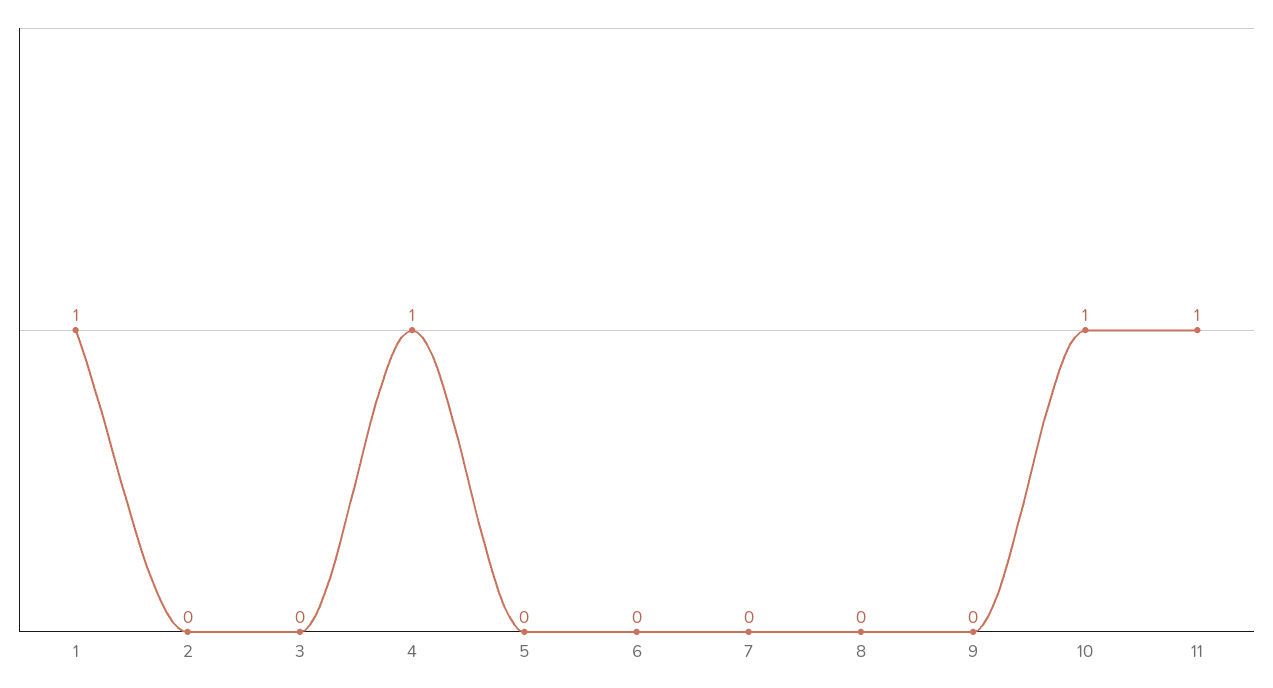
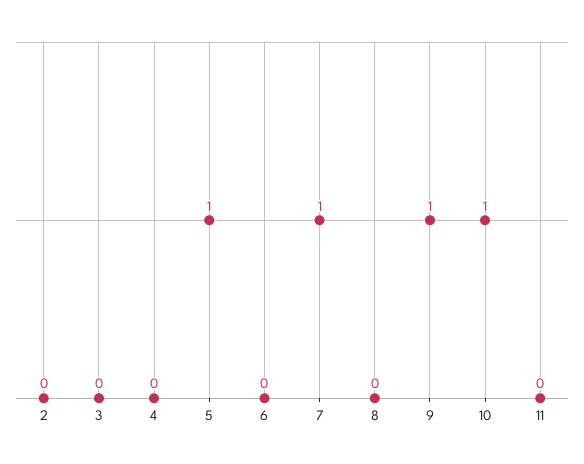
1: 1 -> none
4: 1 -> 0
5: 0 -> 1
7: 0 -> 1
9: 0 -> 1
11: 1 -> 0

